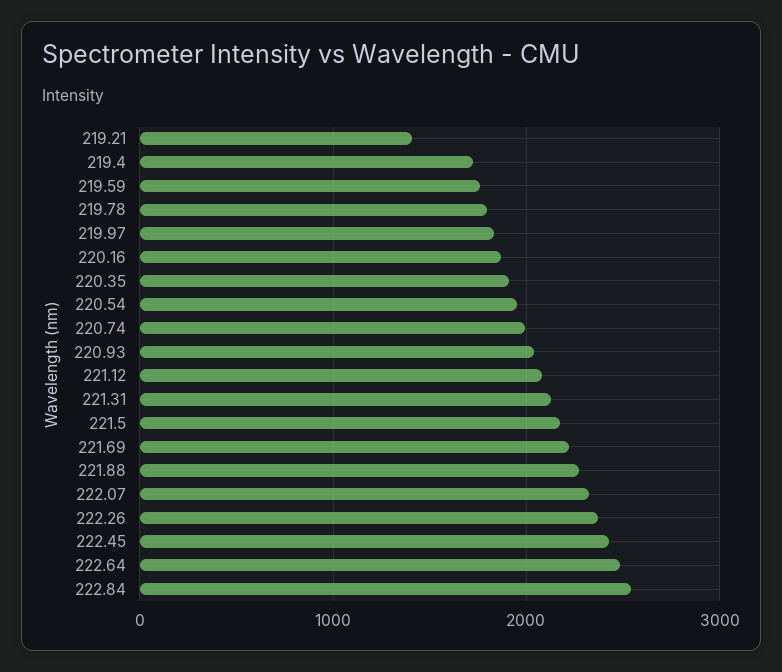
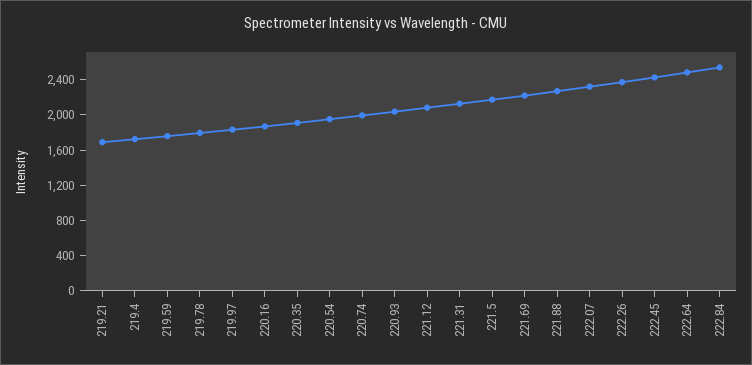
219.21: 1400 -> 1700

